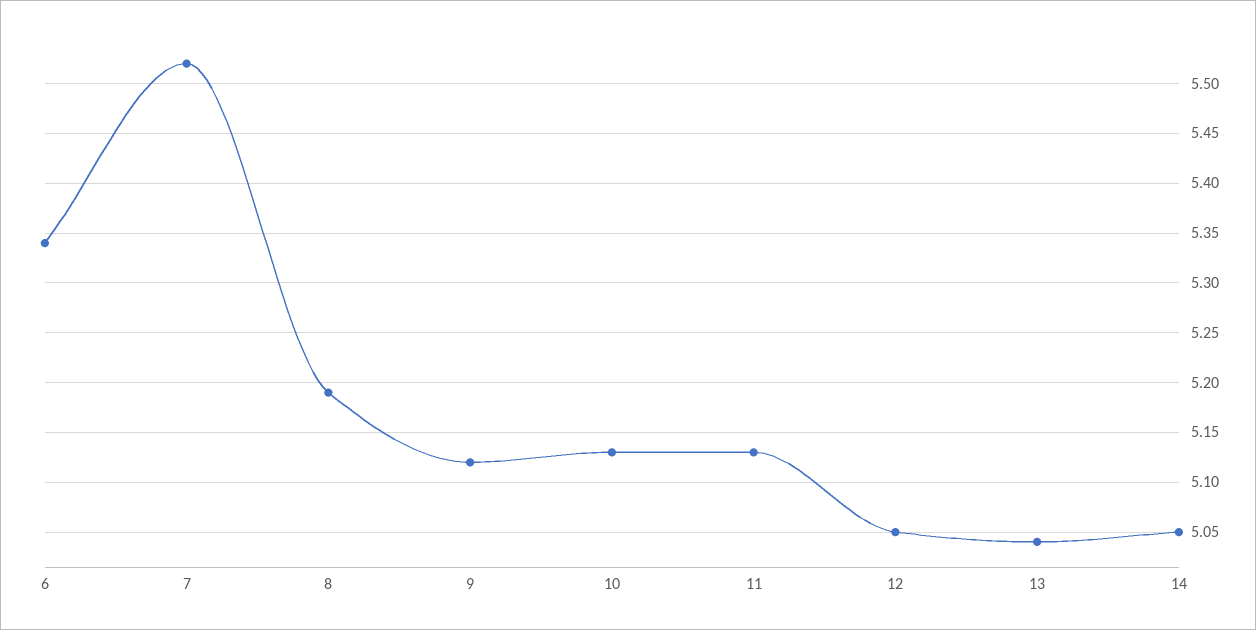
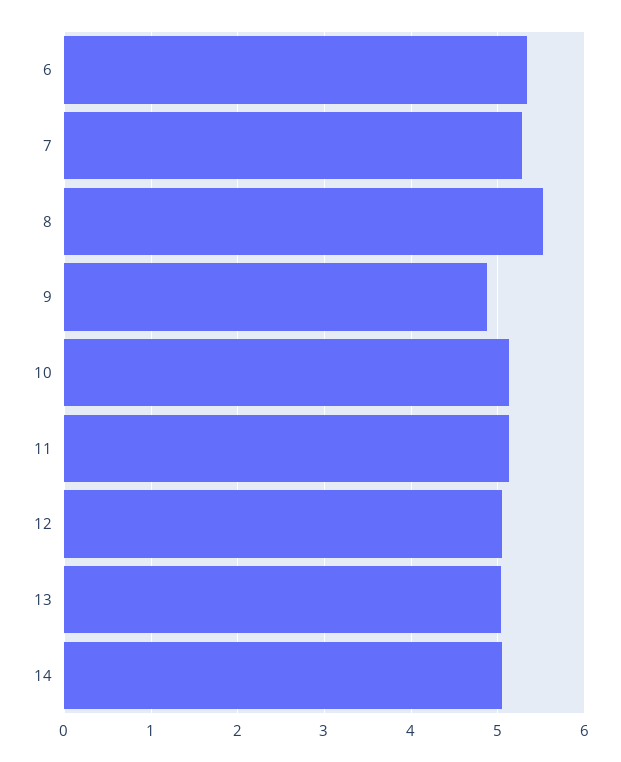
7: 5.52 -> 5.3
8: 5.19 -> 5.5
9: 5.12 -> 4.9

